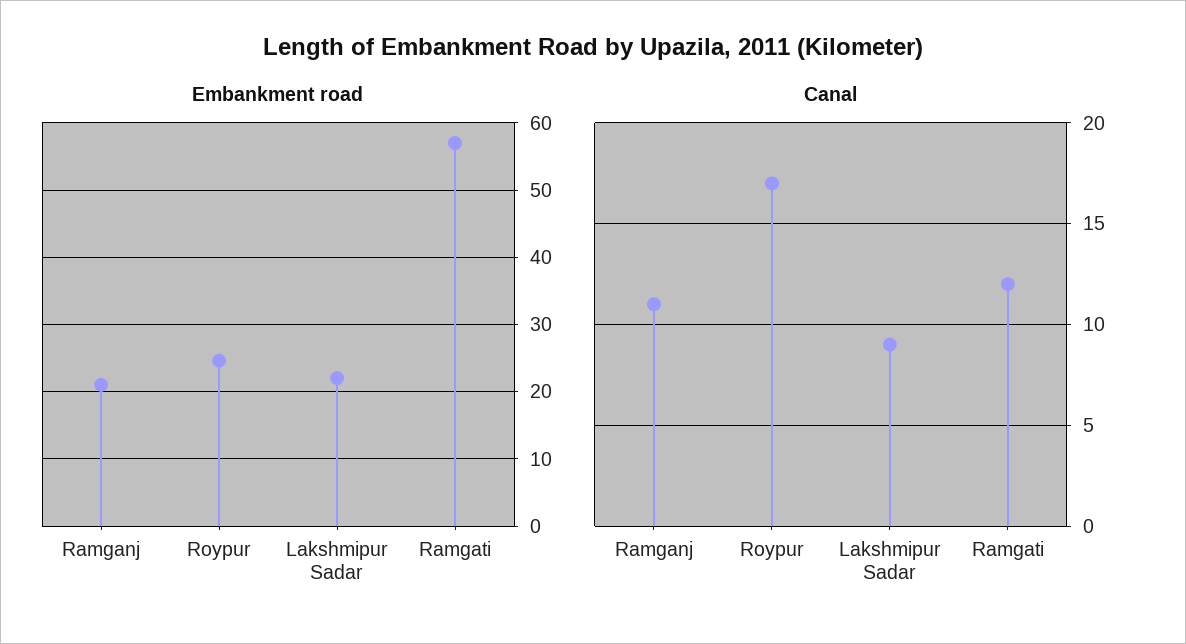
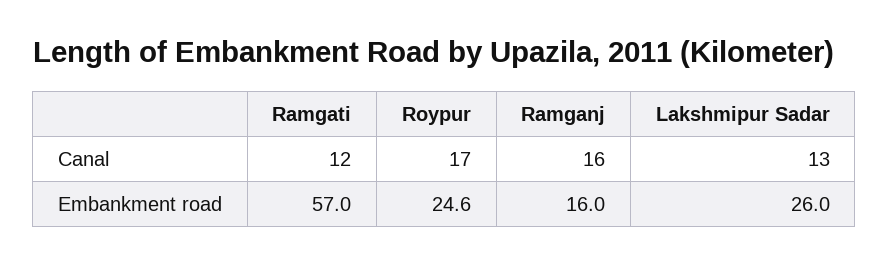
Embankment road, Ramganj: 21 -> 16
Embankment road, Lakshmipur Sadar: 22 -> 26
Canal, Ramganj: 11 -> 16
Canal, Lakshmipur Sadar: 9 -> 13

